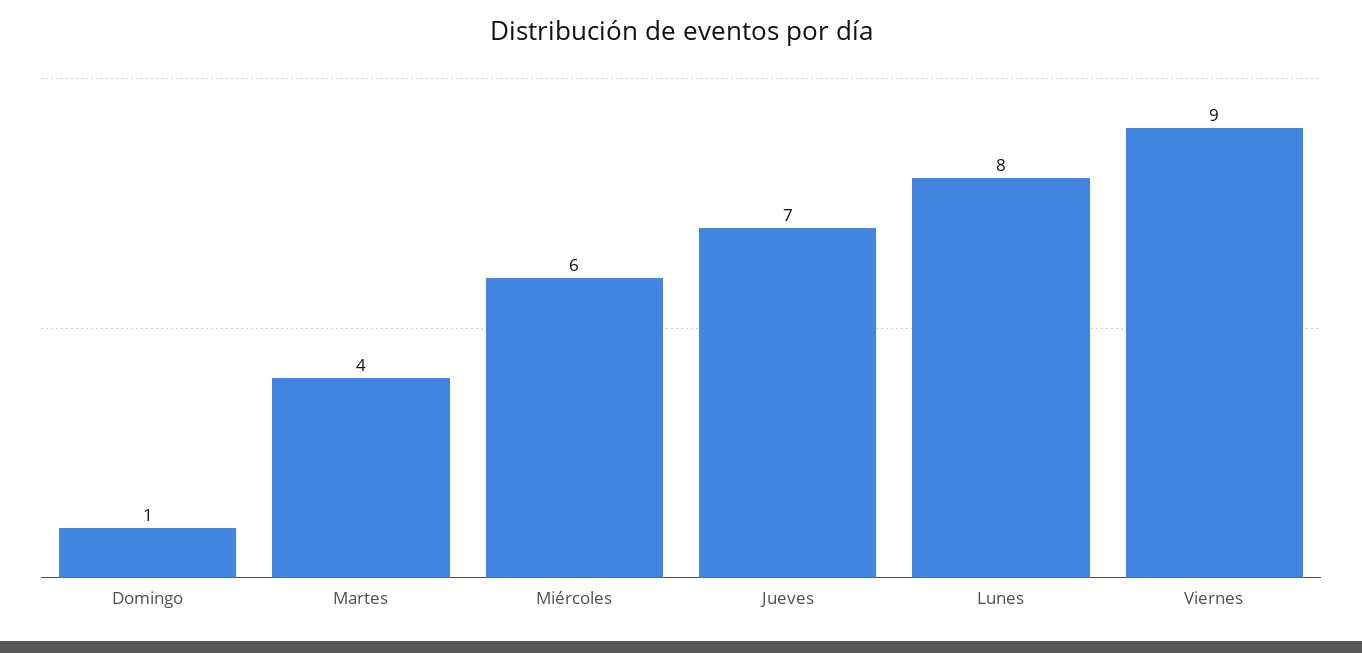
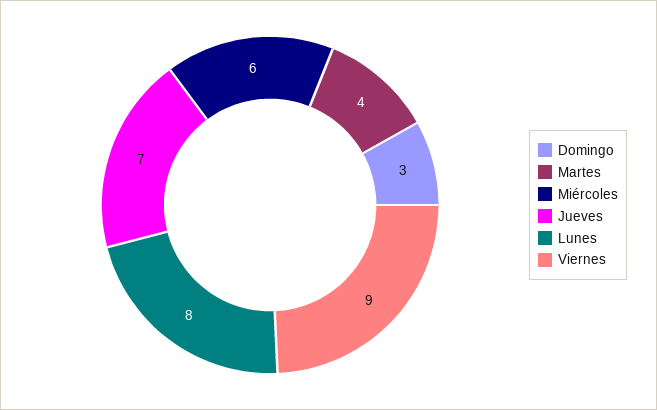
Domingo: 1 -> 3

